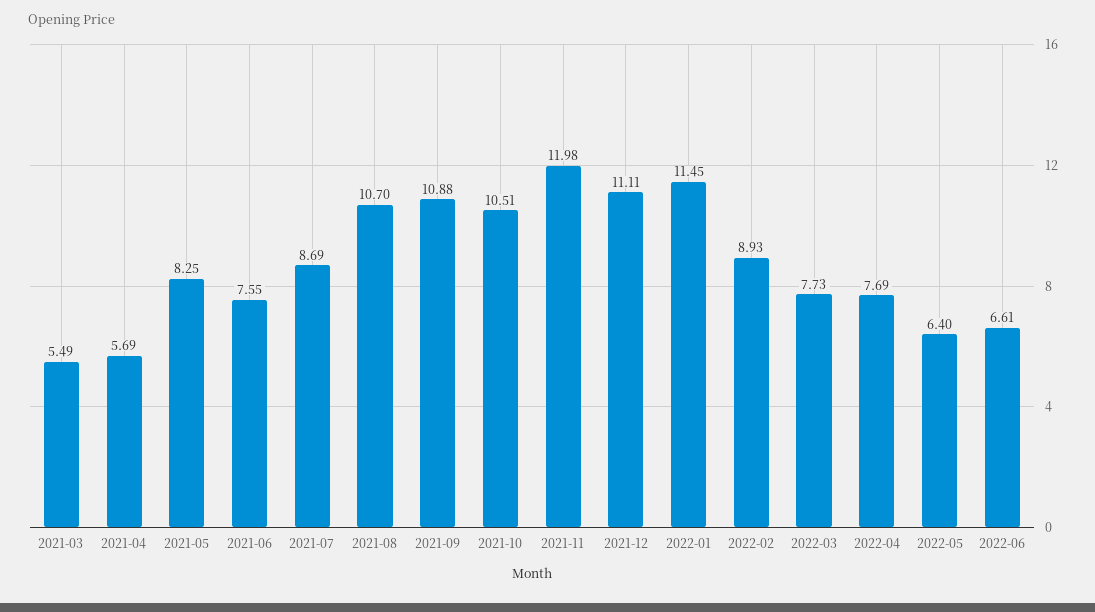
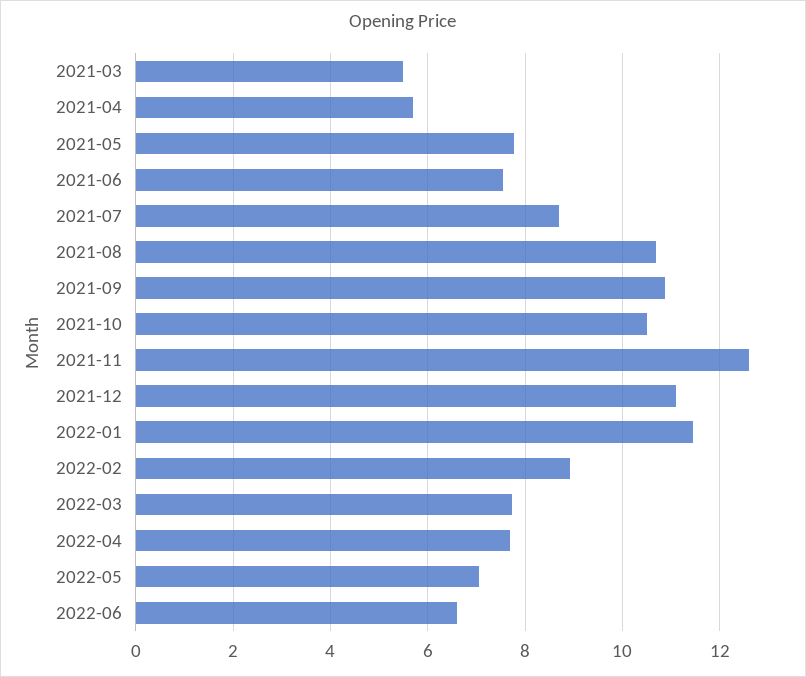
2021-05: 8.25 -> 7.8
2021-11: 11.98 -> 12.6
2022-05: 6.4 -> 7

